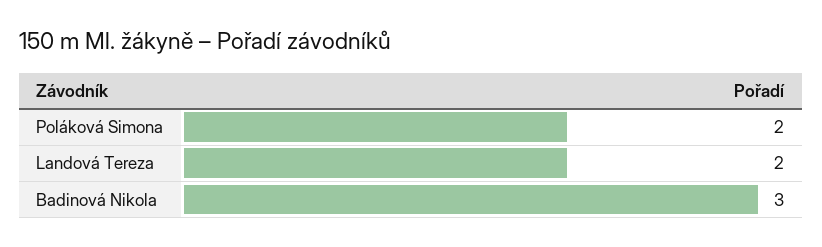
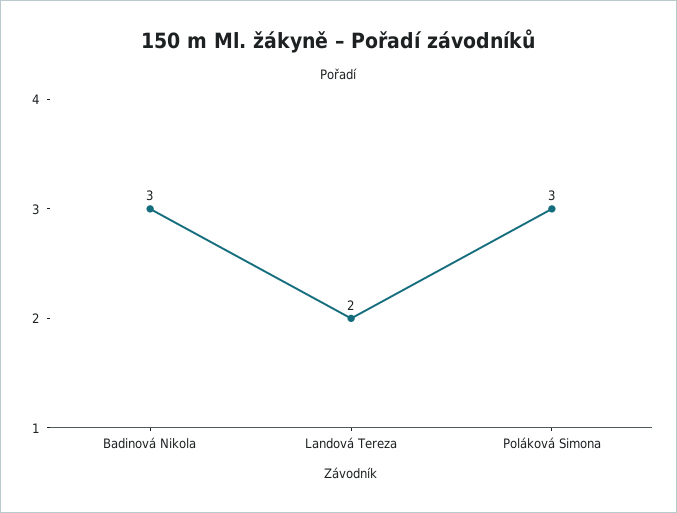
Poláková Simona: 2 -> 3

